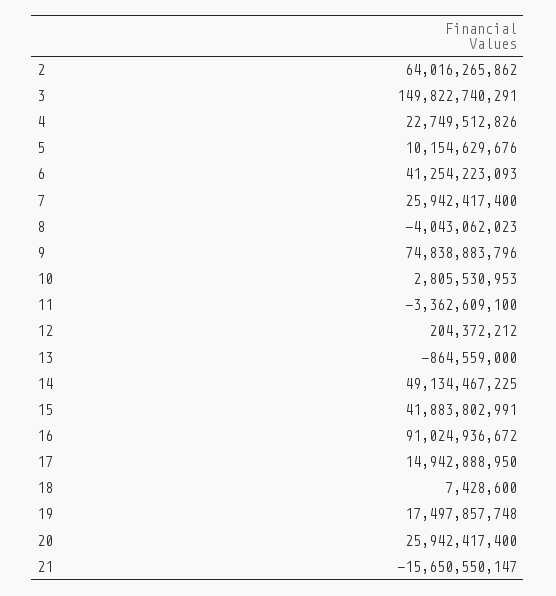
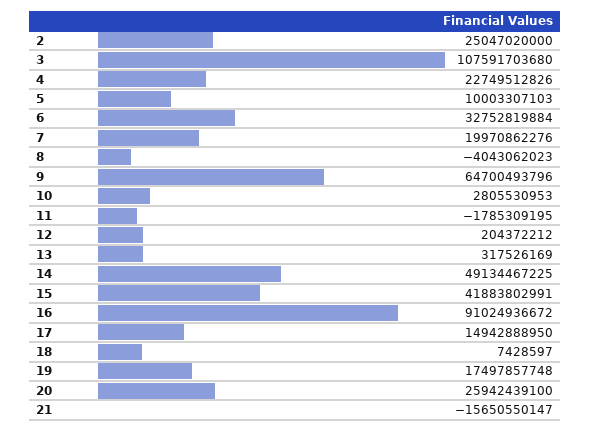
2: 64016265862 -> 25047020000
3: 149822740291 -> 107591703680
5: 10154629676 -> 10003307103
6: 41254223093 -> 32752819884
7: 25942417400 -> 19970862276
9: 74838883796 -> 64700493796
11: -3362609100 -> -1785309195
13: -864559000 -> 317526169
18: 7428600 -> 7428597
20: 25942417400 -> 25942439100

